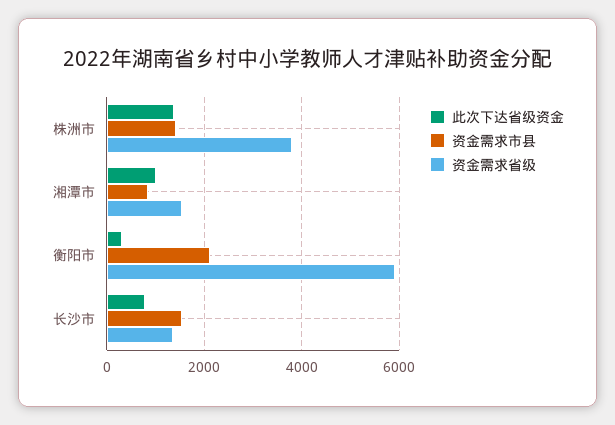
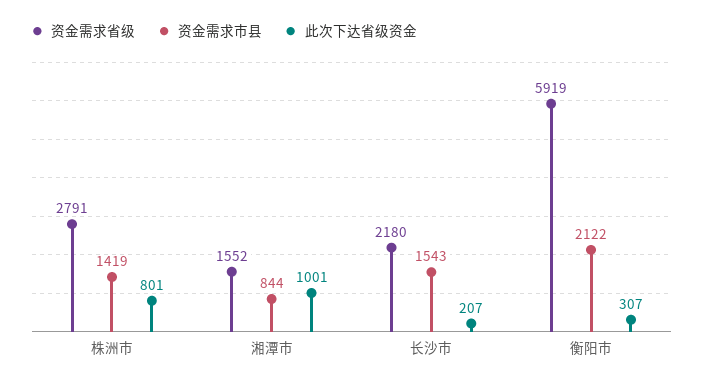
此次下达省级资金, 株洲市: 1400 -> 801
资金需求省级, 株洲市: 3800 -> 2791
此次下达省级资金, 长沙市: 800 -> 207
资金需求省级, 长沙市: 1400 -> 2180

